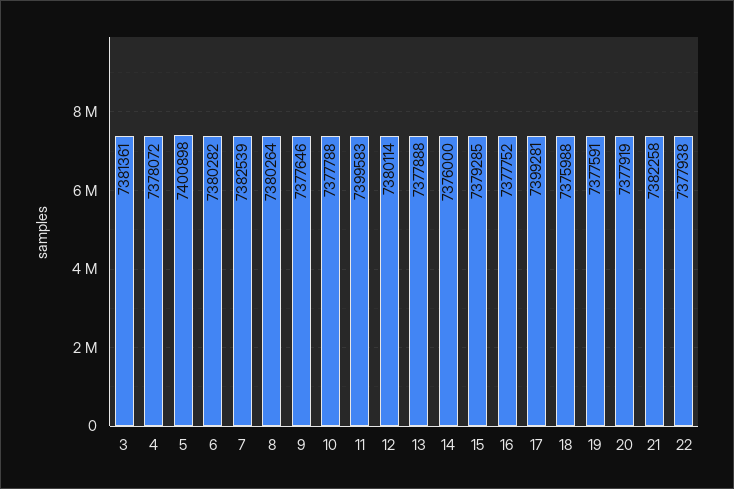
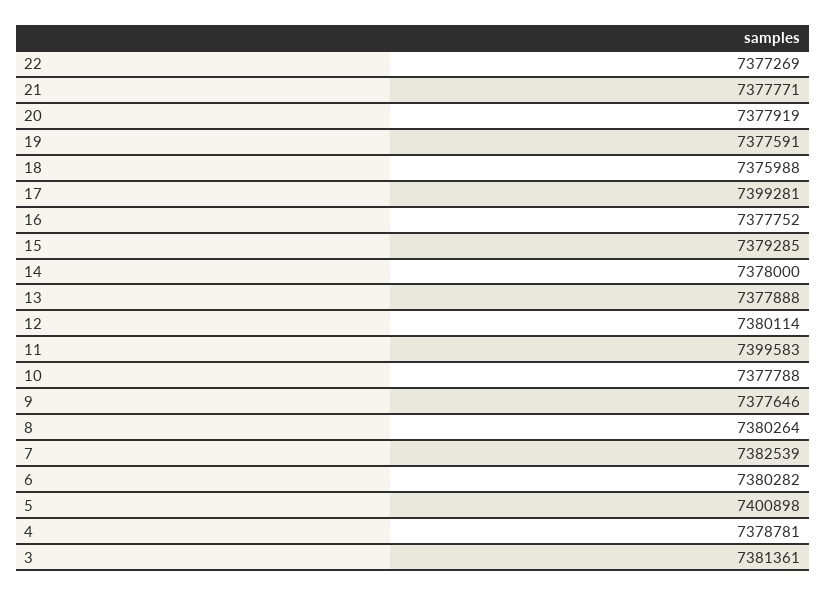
4: 7378072 -> 7378781
14: 7376000 -> 7378000
21: 7382258 -> 7377771
22: 7377938 -> 7377269

